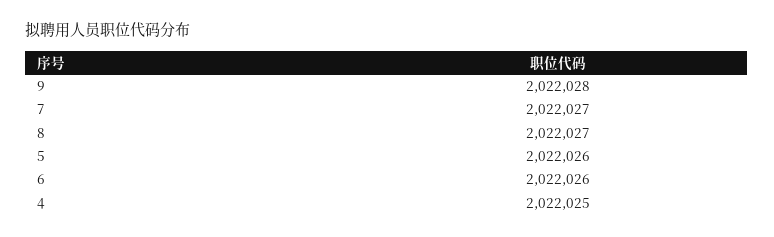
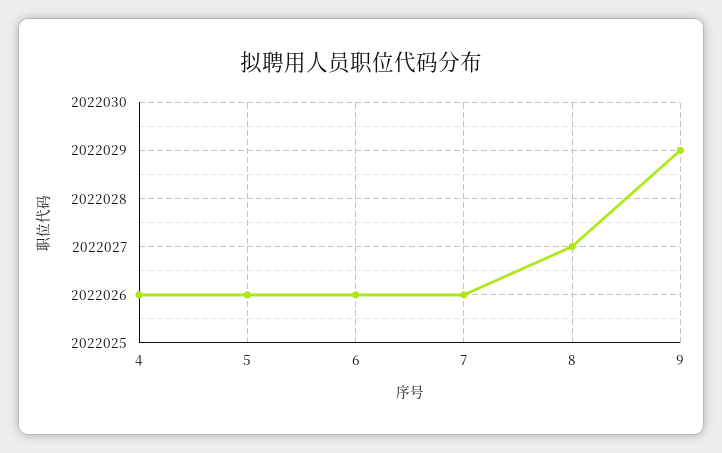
9: 2022028 -> 2022029
7: 2022027 -> 2022026
4: 2022025 -> 2022026

